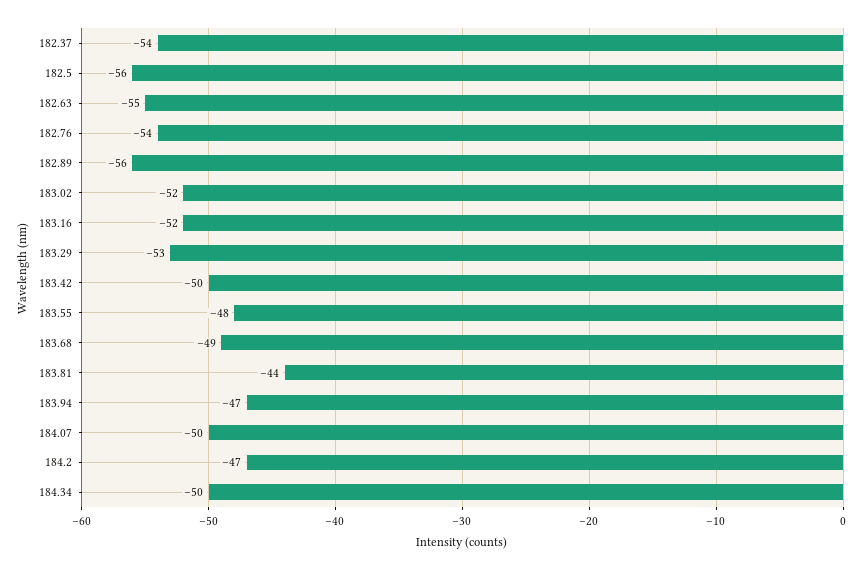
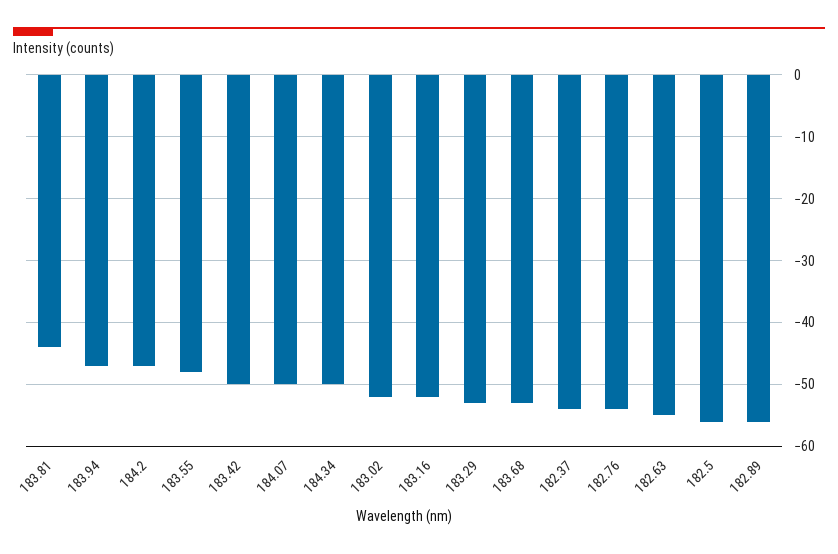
183.68: -49 -> -53

